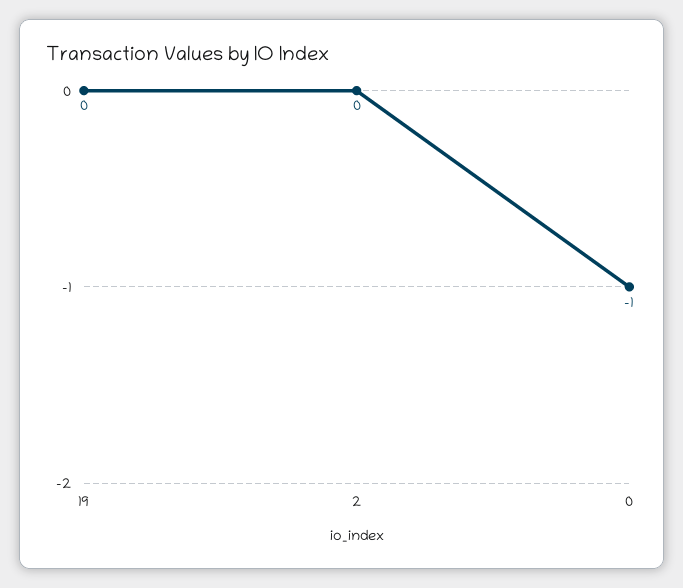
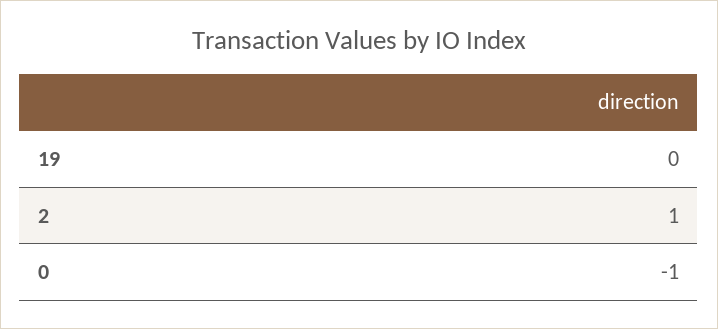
2: 0 -> 1

